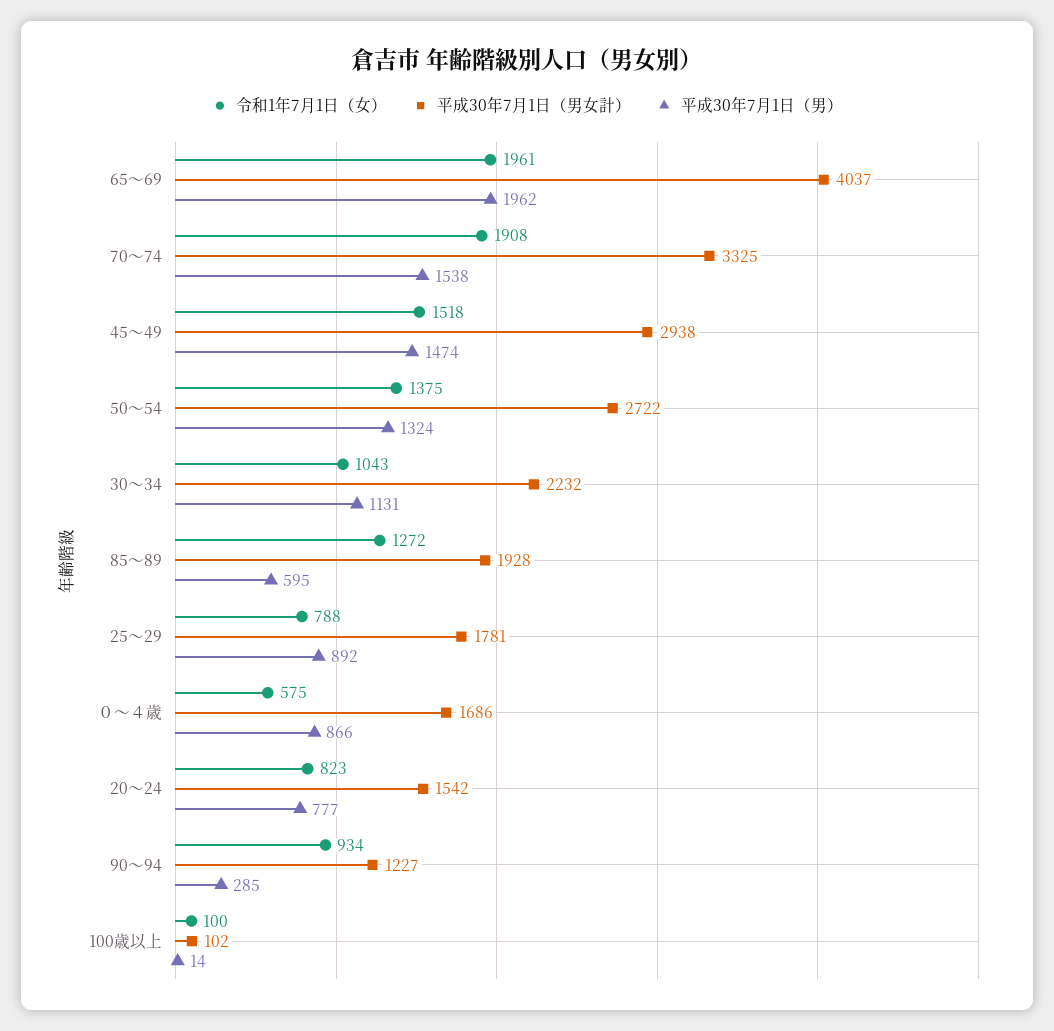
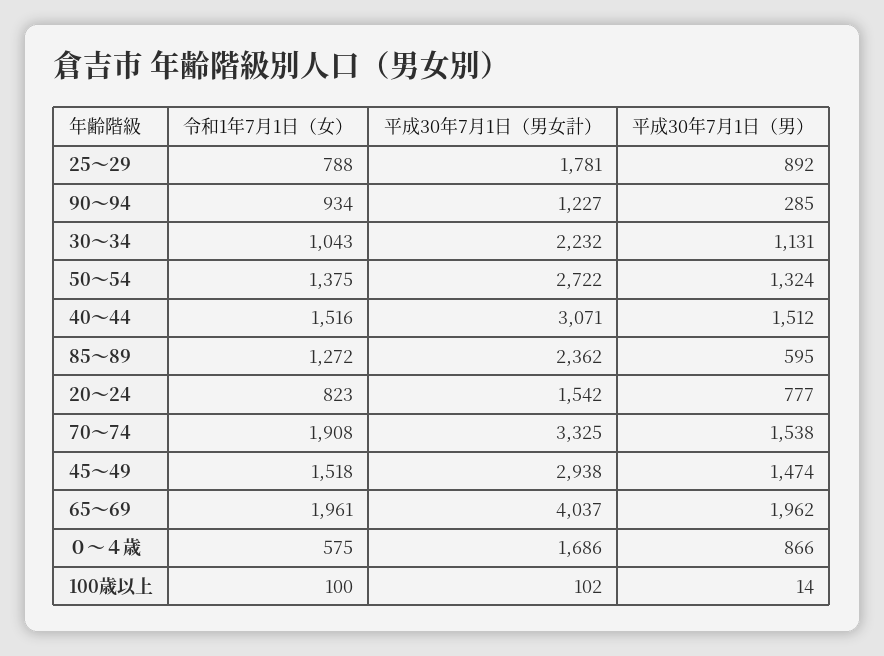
平成30年7月1日（男女計）, 85～89: 1928 -> 2362
令和1年7月1日（女）, 40～44: none -> 1516
平成30年7月1日（男女計）, 40～44: none -> 3071
平成30年7月1日（男）, 40～44: none -> 1512

